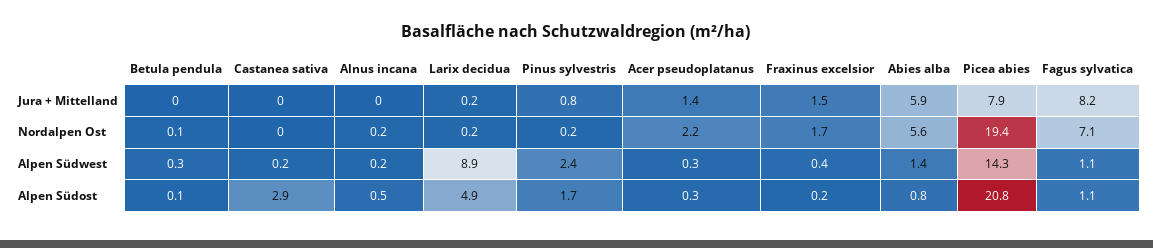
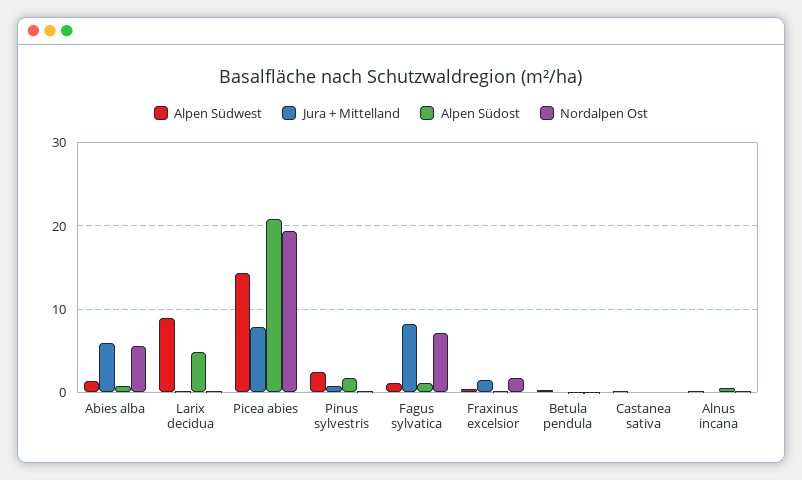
Jura + Mittelland, Acer pseudoplatanus: 1.4 -> none
Nordalpen Ost, Acer pseudoplatanus: 2.2 -> none
Alpen Südwest, Acer pseudoplatanus: 0.3 -> none
Alpen Südost, Castanea sativa: 2.9 -> 0
Alpen Südost, Acer pseudoplatanus: 0.3 -> none

